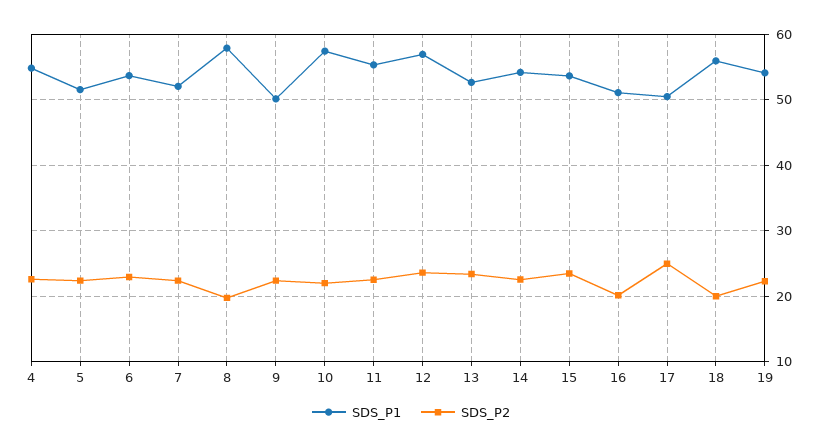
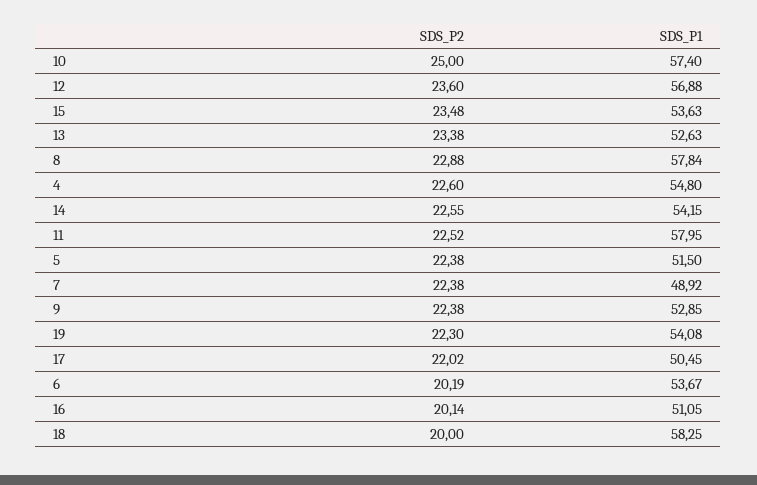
SDS_P2, 6: 23 -> 20.19
SDS_P1, 7: 52 -> 48.92
SDS_P2, 8: 20 -> 22.88
SDS_P1, 9: 50 -> 52.85
SDS_P2, 10: 22 -> 25
SDS_P1, 11: 55 -> 57.95
SDS_P2, 17: 25 -> 22.02
SDS_P1, 18: 56 -> 58.25

